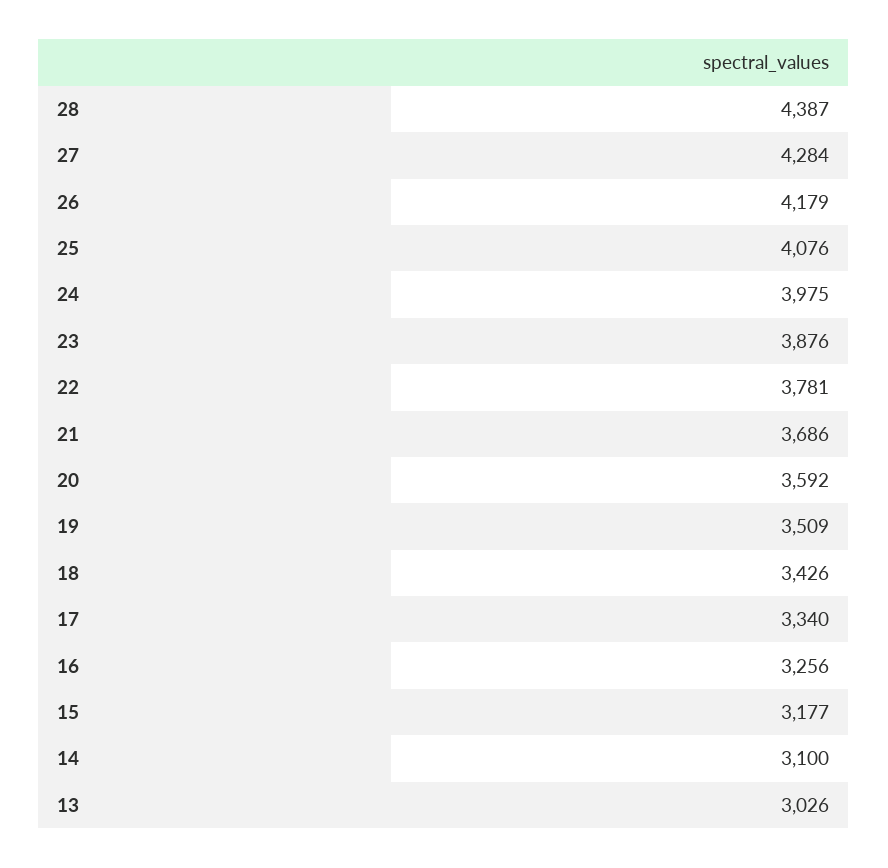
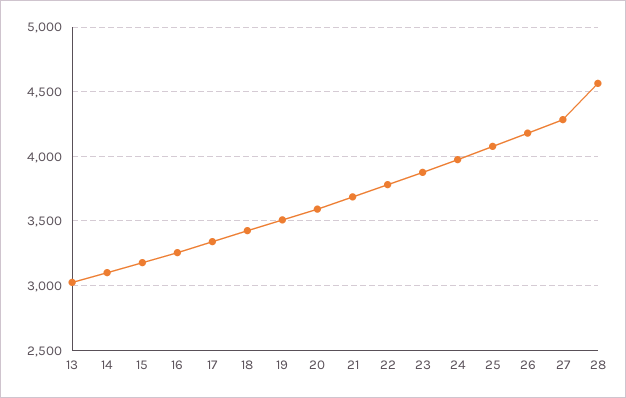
28: 4387 -> 4550

